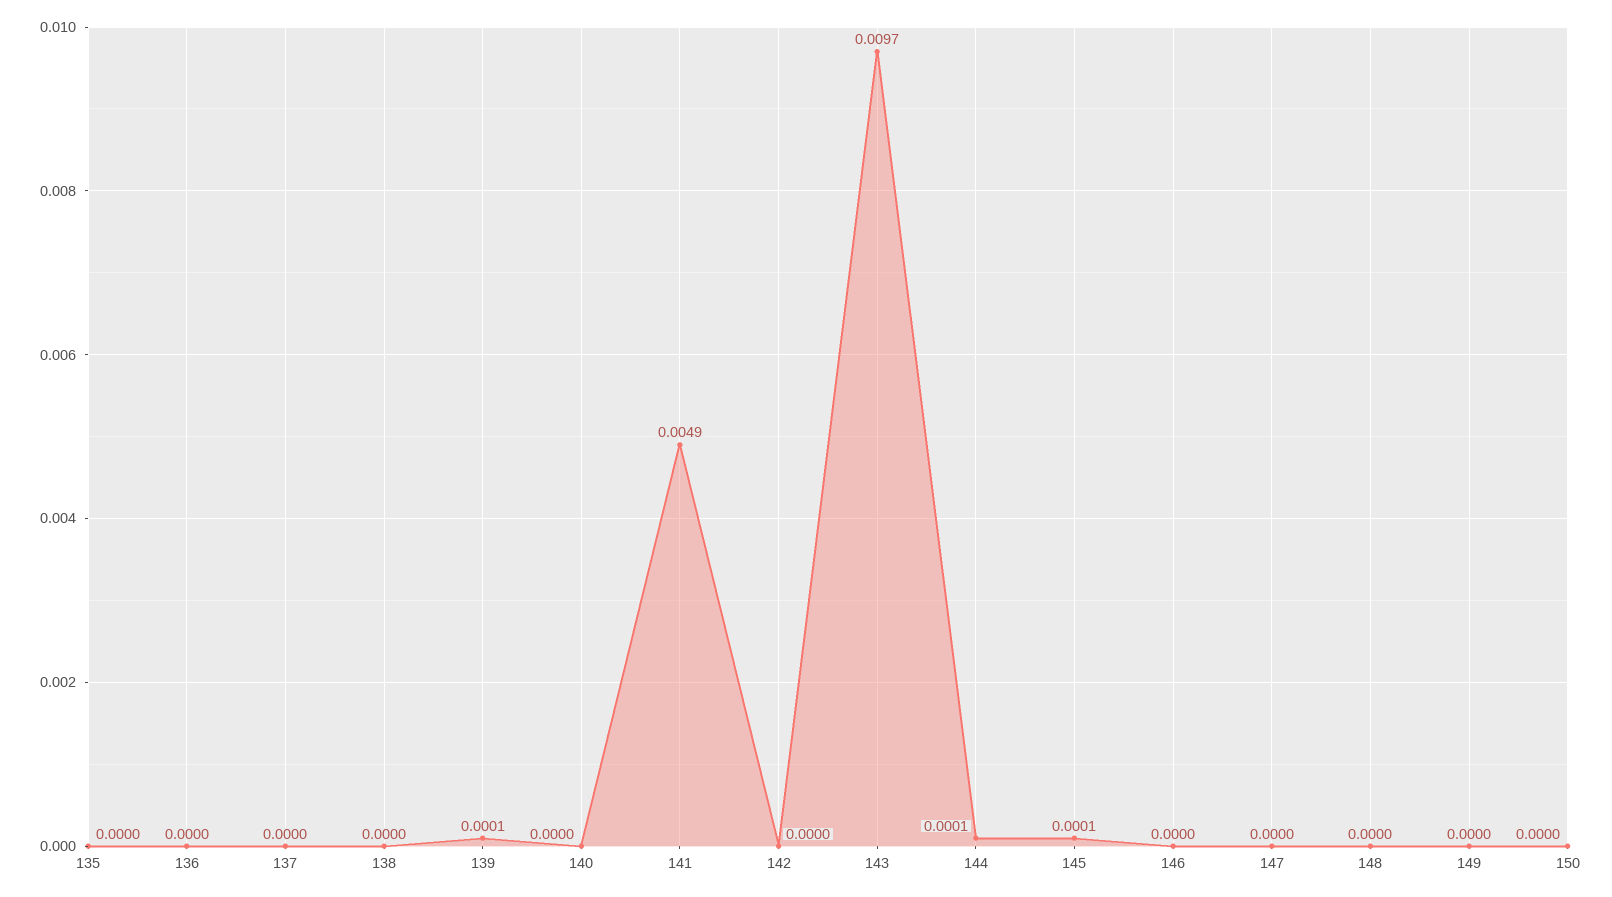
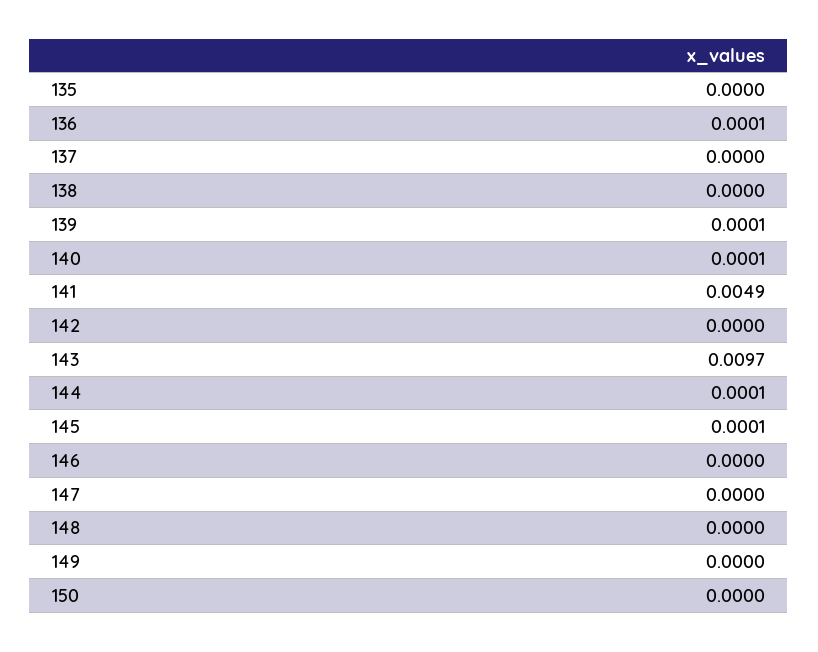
136: 0 -> 0.0001
140: 0 -> 0.0001

